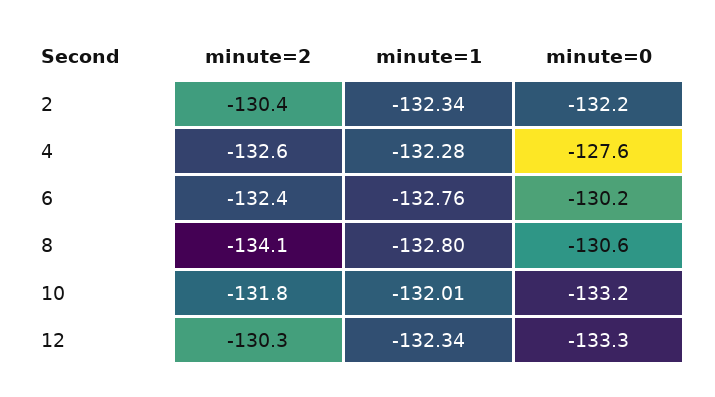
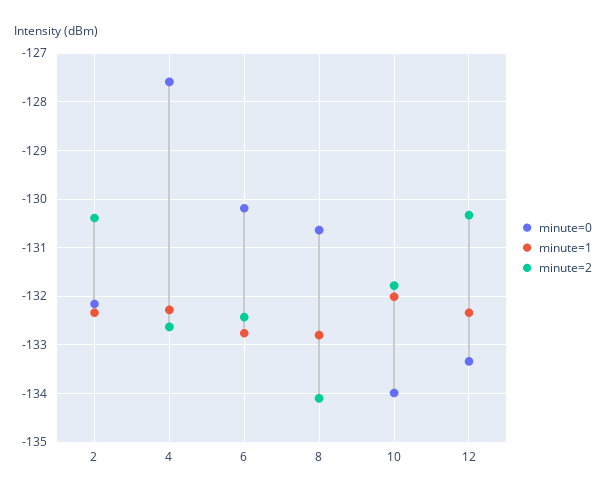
minute=0, 10: -133.2 -> -134

